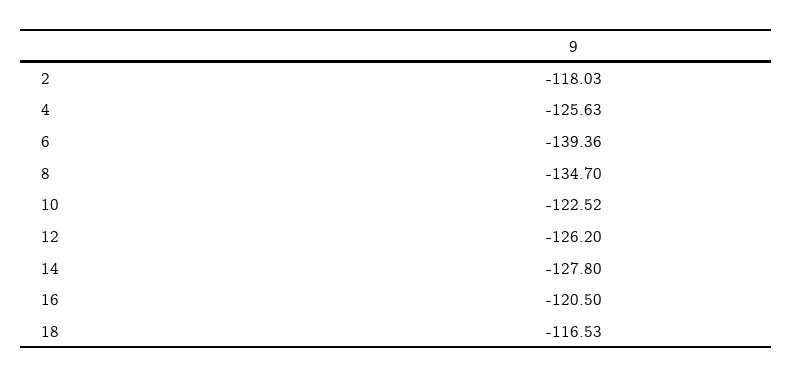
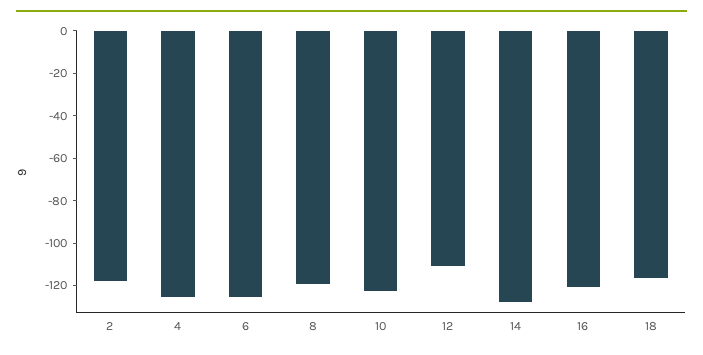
6: -139.36 -> -125
8: -134.7 -> -120
12: -126.2 -> -110

